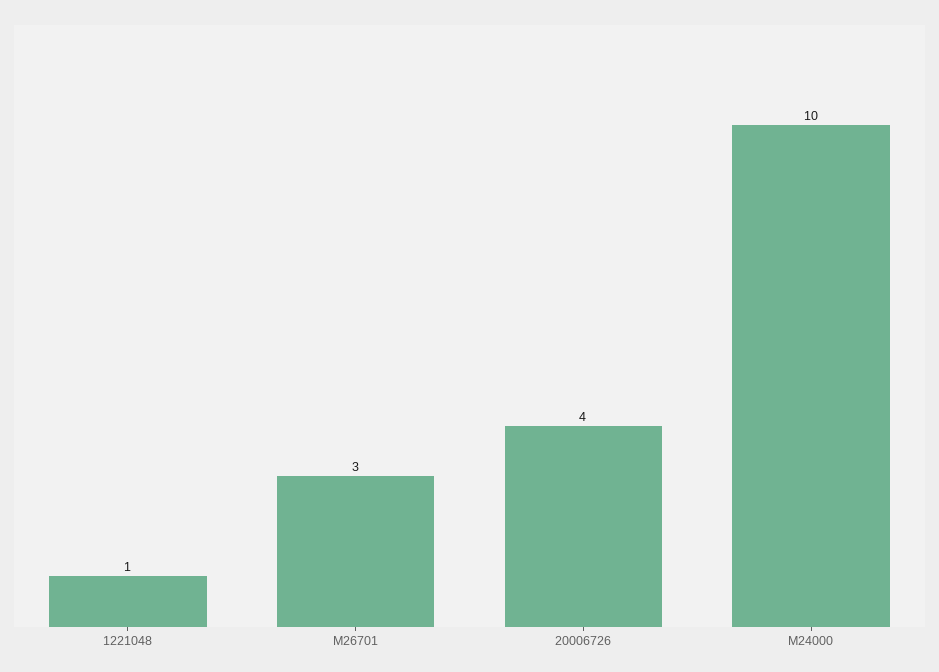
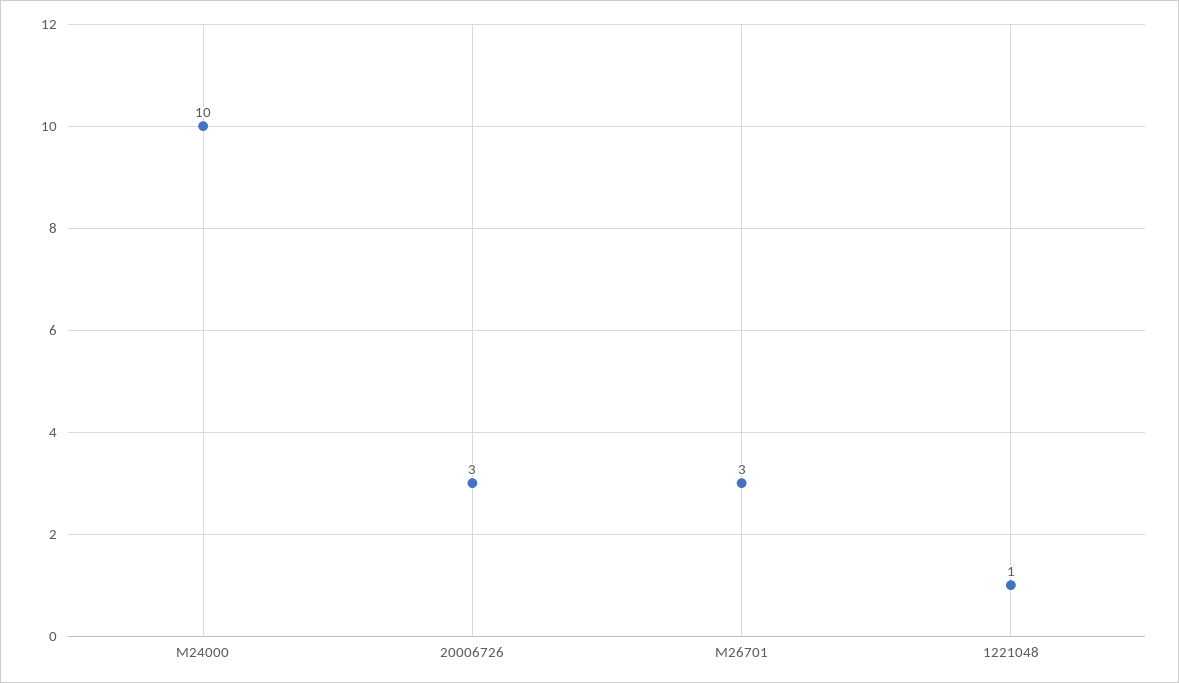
20006726: 4 -> 3

